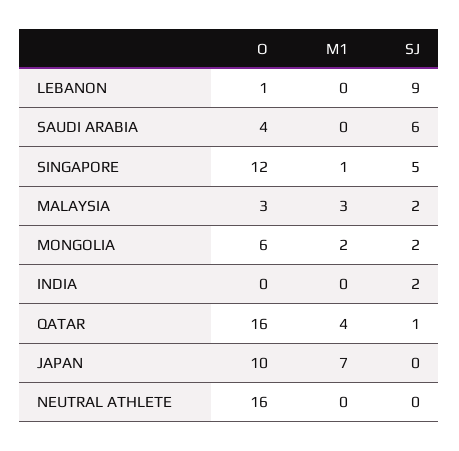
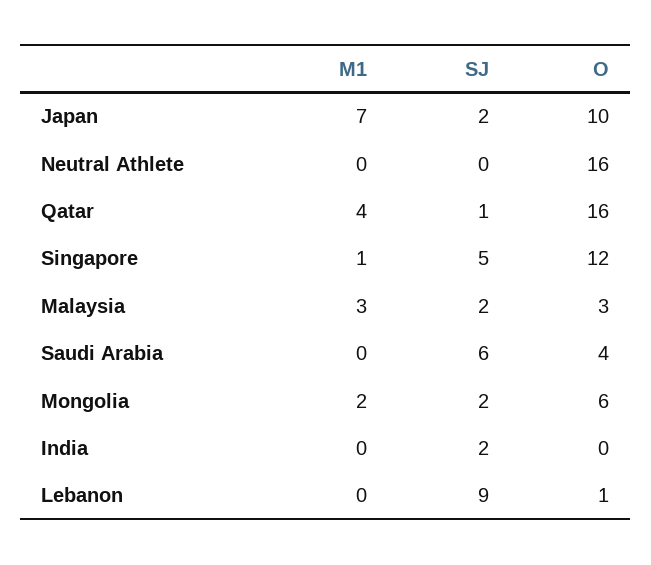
SJ, JAPAN: 0 -> 2

